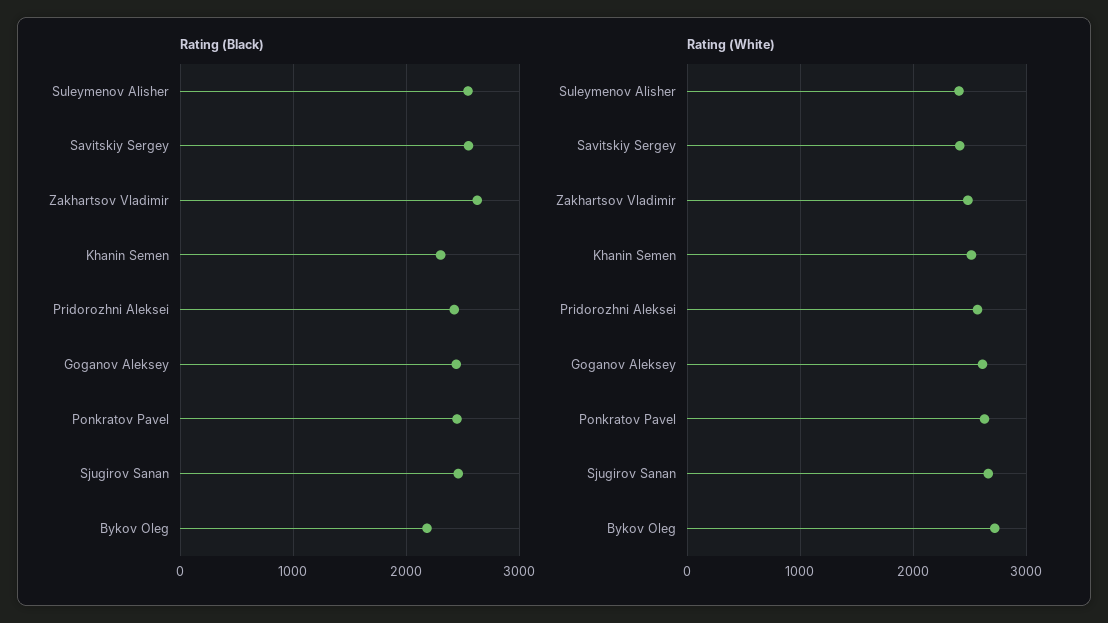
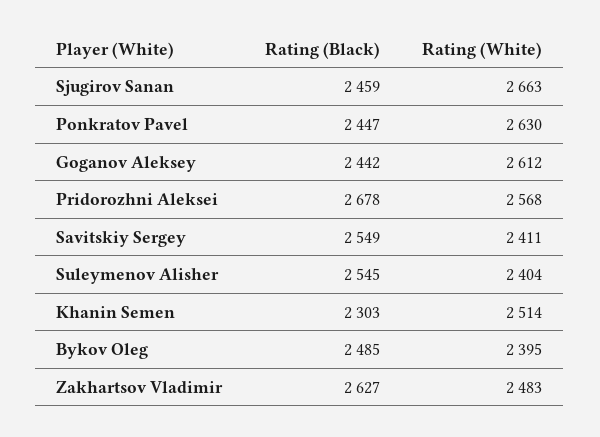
Rating (Black), Pridorozhni Aleksei: 2400 -> 2678
Rating (Black), Bykov Oleg: 2200 -> 2485
Rating (White), Bykov Oleg: 2700 -> 2395

